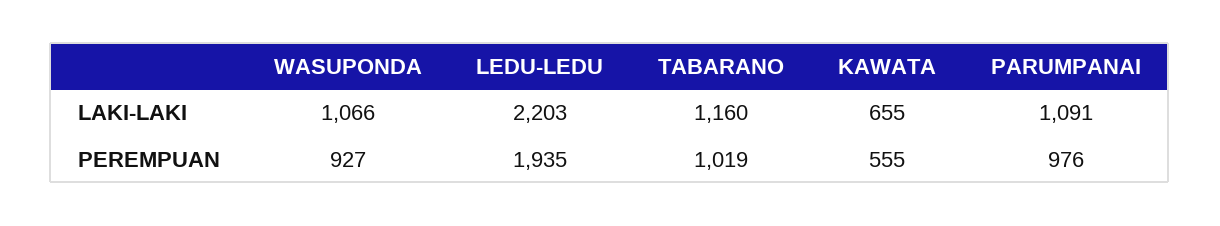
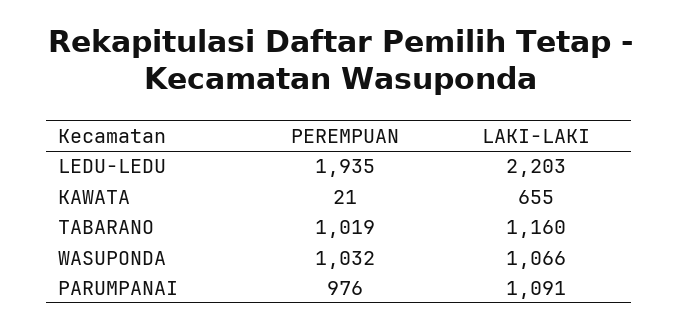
WASUPONDA, PEREMPUAN: 927 -> 1032
KAWATA, PEREMPUAN: 555 -> 21

